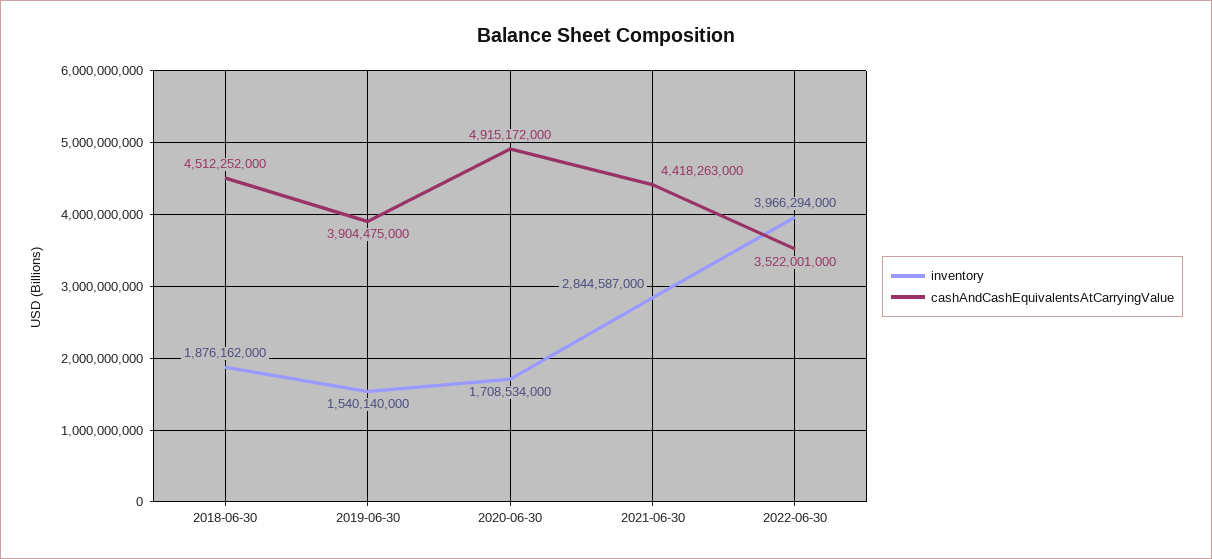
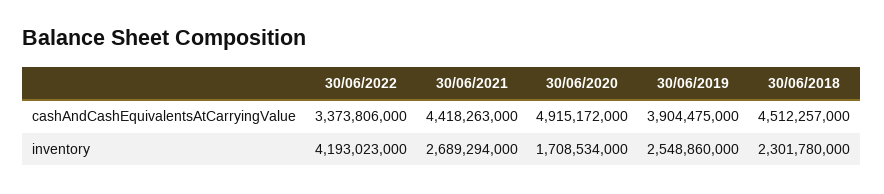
inventory, 2018-06-30: 1876162000 -> 2301780000
cashAndCashEquivalentsAtCarryingValue, 2018-06-30: 4512252000 -> 4512257000
inventory, 2019-06-30: 1540140000 -> 2548860000
inventory, 2021-06-30: 2844587000 -> 2689294000
inventory, 2022-06-30: 3966294000 -> 4193023000
cashAndCashEquivalentsAtCarryingValue, 2022-06-30: 3522001000 -> 3373806000

